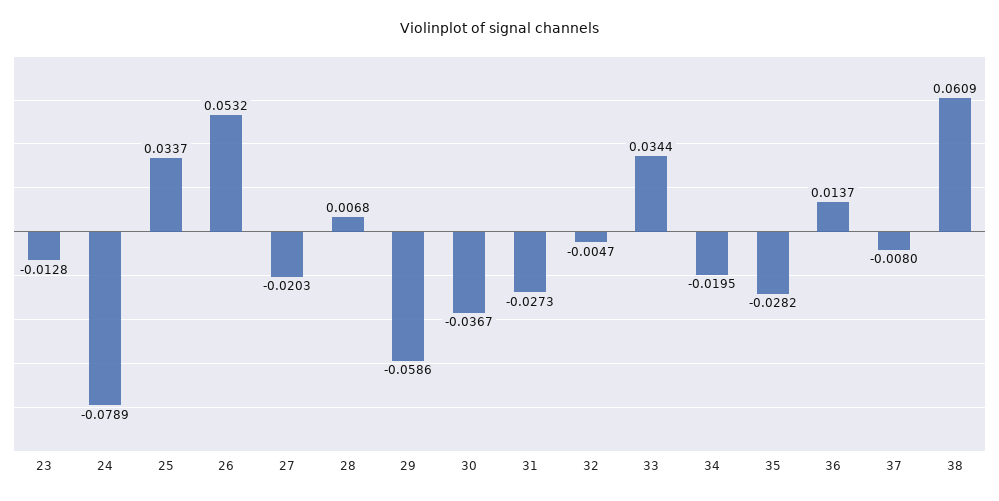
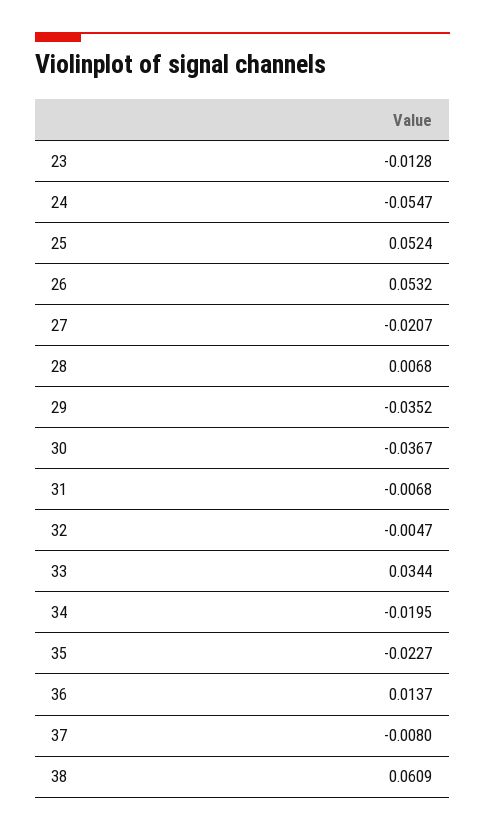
24: -0.0789 -> -0.0547
25: 0.0337 -> 0.0524
27: -0.0203 -> -0.0207
29: -0.0586 -> -0.0352
31: -0.0273 -> -0.0068
35: -0.0282 -> -0.0227

